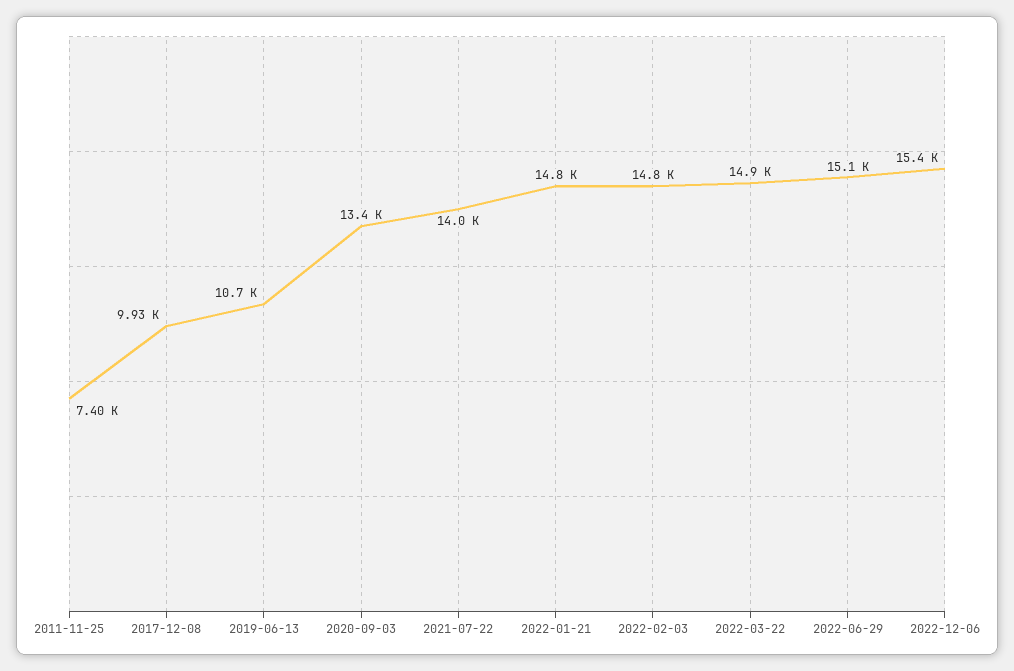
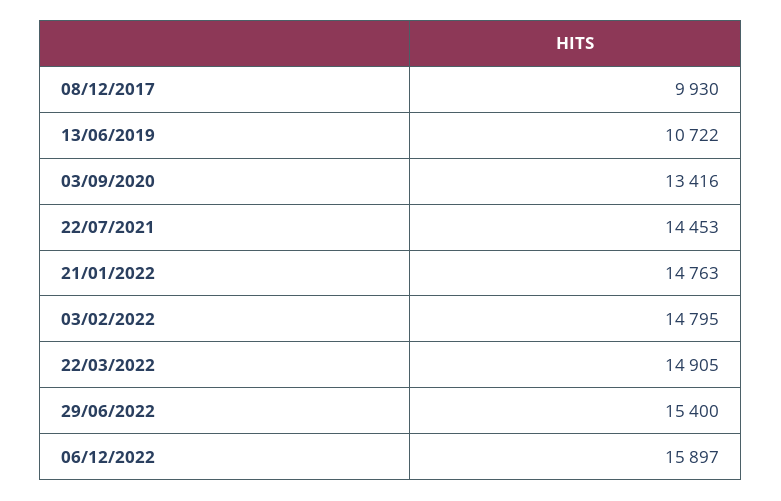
2011-11-25: 7400 -> none
2021-07-22: 14000 -> 14453
2022-06-29: 15100 -> 15400
2022-12-06: 15400 -> 15897

